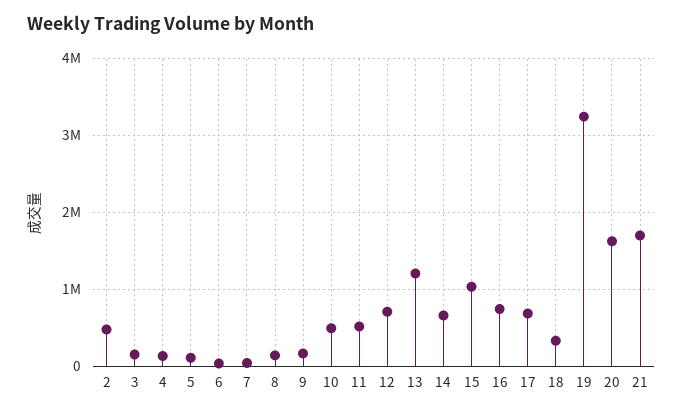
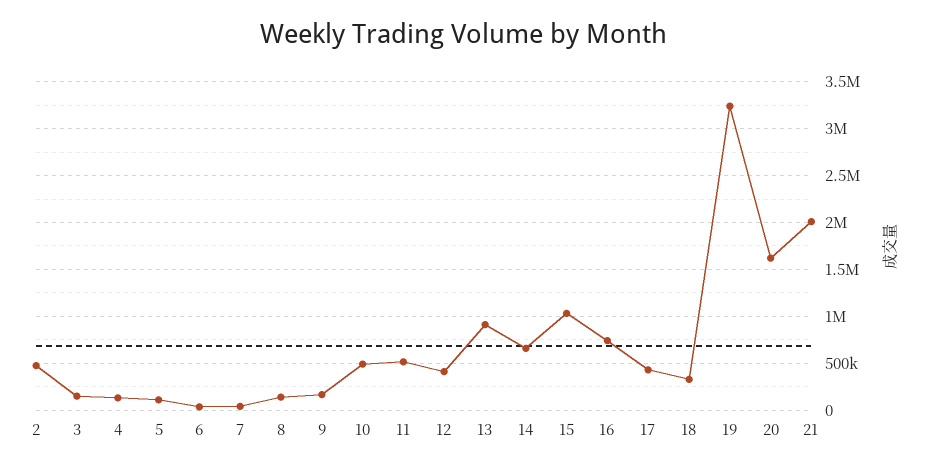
12: 700000 -> 400000
13: 1200000 -> 900000
17: 700000 -> 400000
21: 1700000 -> 2000000

